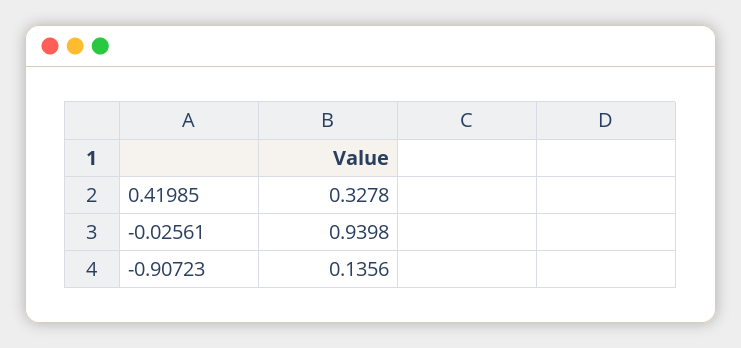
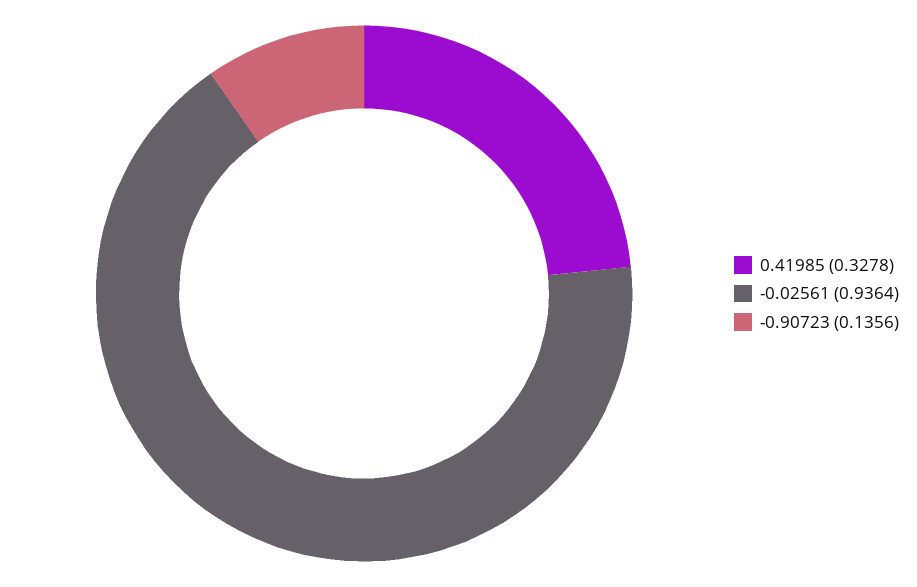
-0.02561: 0.9398 -> 0.9364

